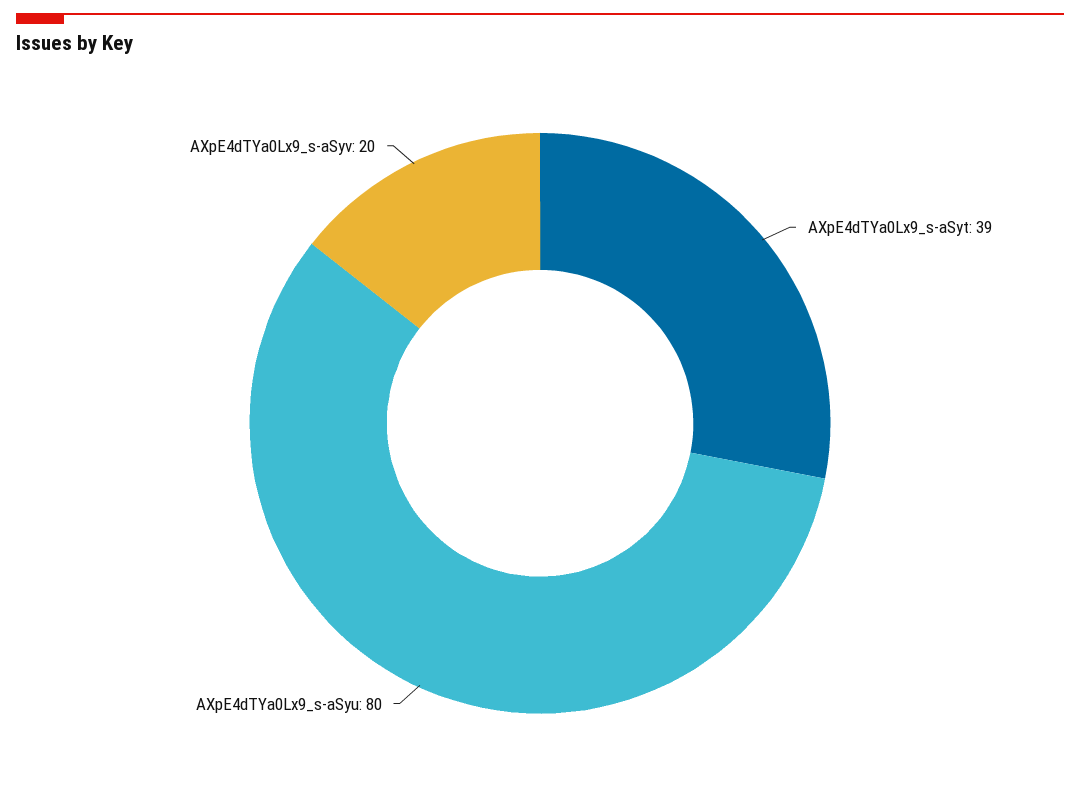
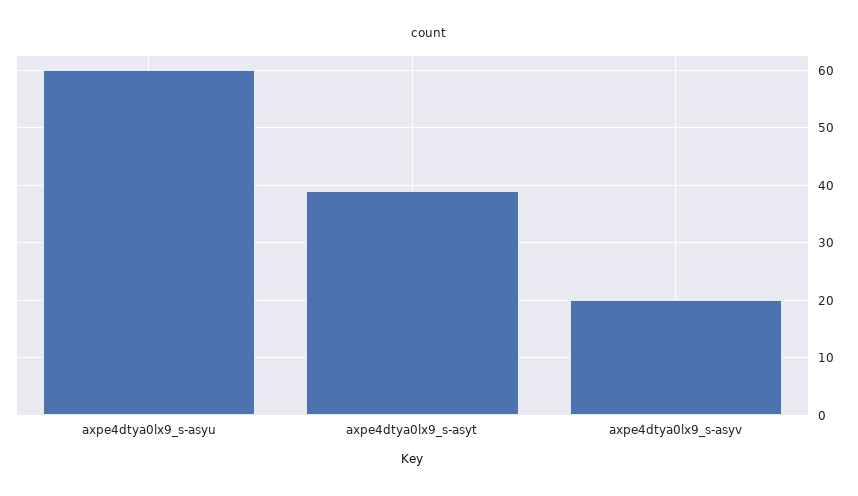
AXpE4dTYa0Lx9_s-aSyu: 80 -> 60

